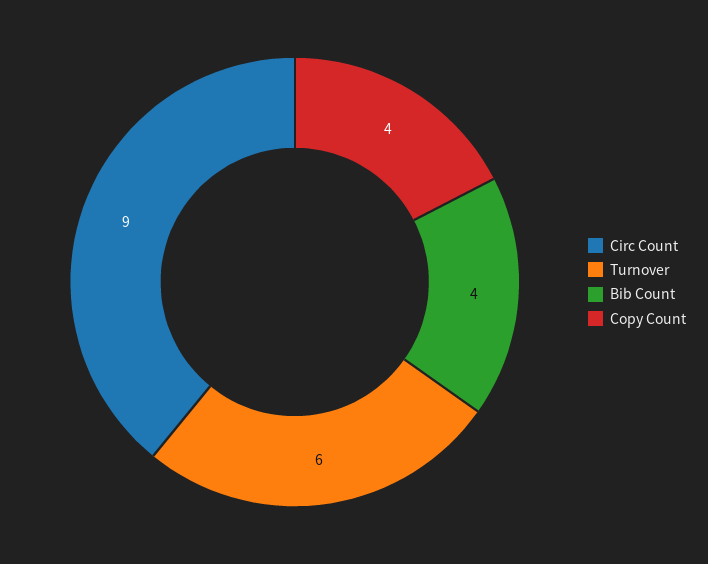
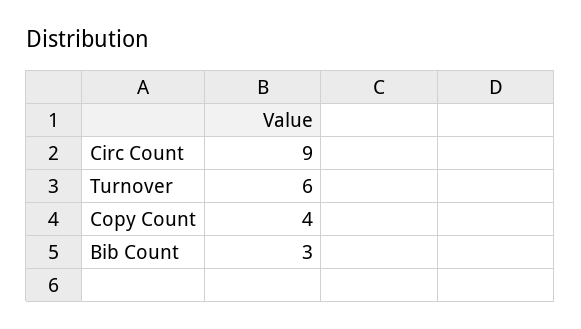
Bib Count: 4 -> 3

